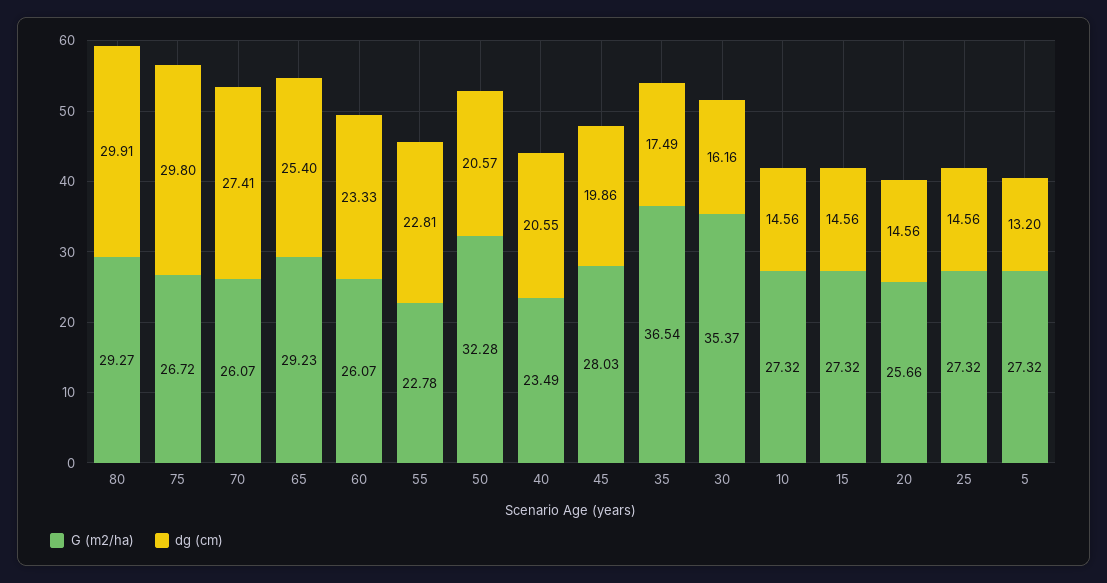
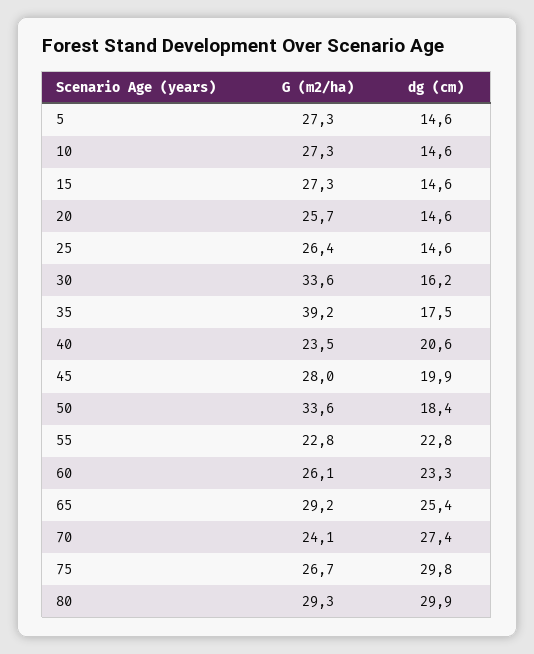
G (m2/ha), 70: 26.07 -> 24.1
G (m2/ha), 50: 32.28 -> 33.6
dg (cm), 50: 20.57 -> 18.4
G (m2/ha), 35: 36.54 -> 39.2
G (m2/ha), 30: 35.37 -> 33.6
G (m2/ha), 25: 27.32 -> 26.4
dg (cm), 5: 13.2 -> 14.6

